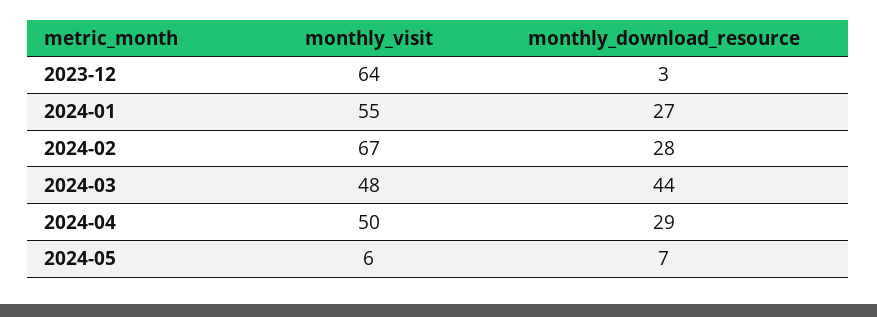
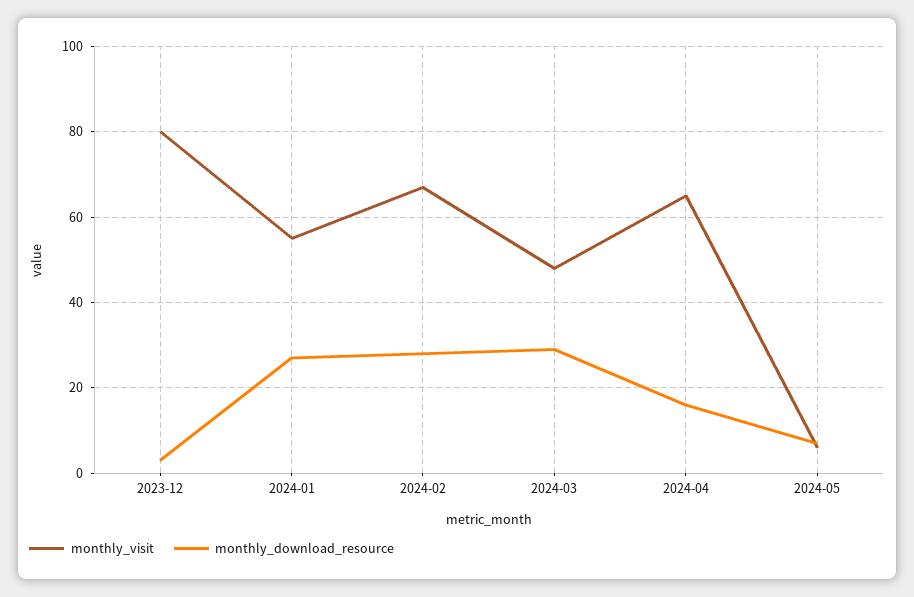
monthly_visit, 2023-12: 64 -> 80
monthly_download_resource, 2024-03: 44 -> 30
monthly_visit, 2024-04: 50 -> 65
monthly_download_resource, 2024-04: 29 -> 15

